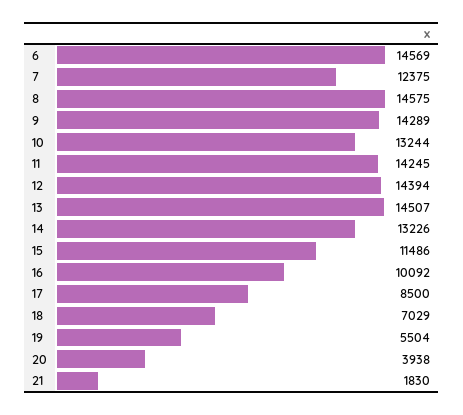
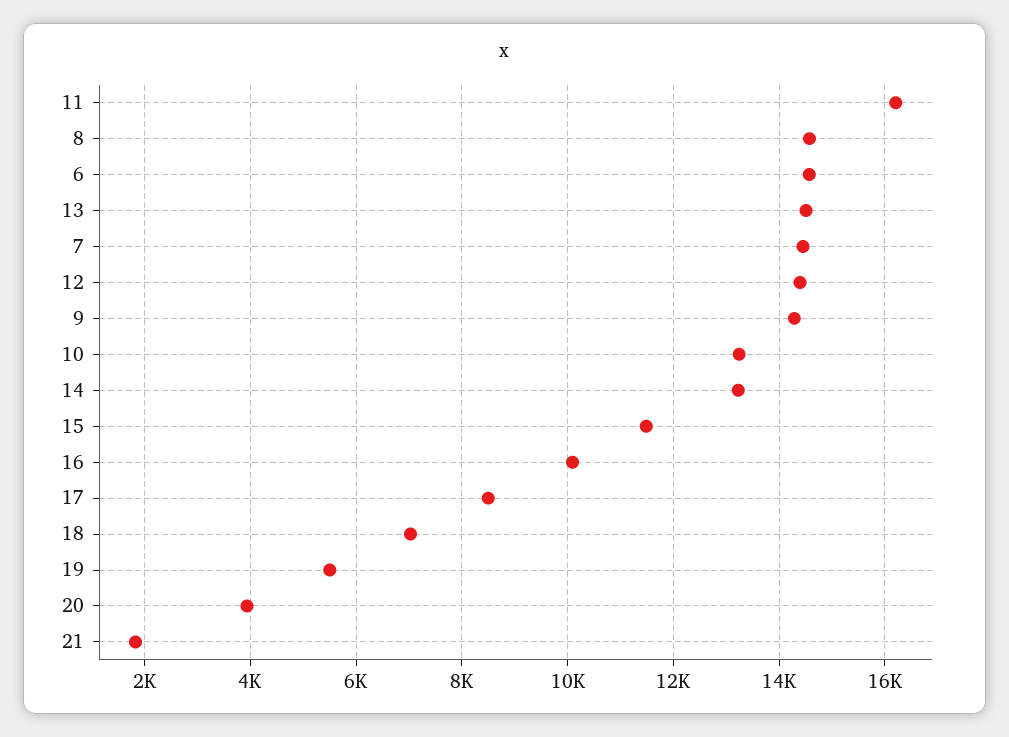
7: 12375 -> 14400
11: 14245 -> 16200

